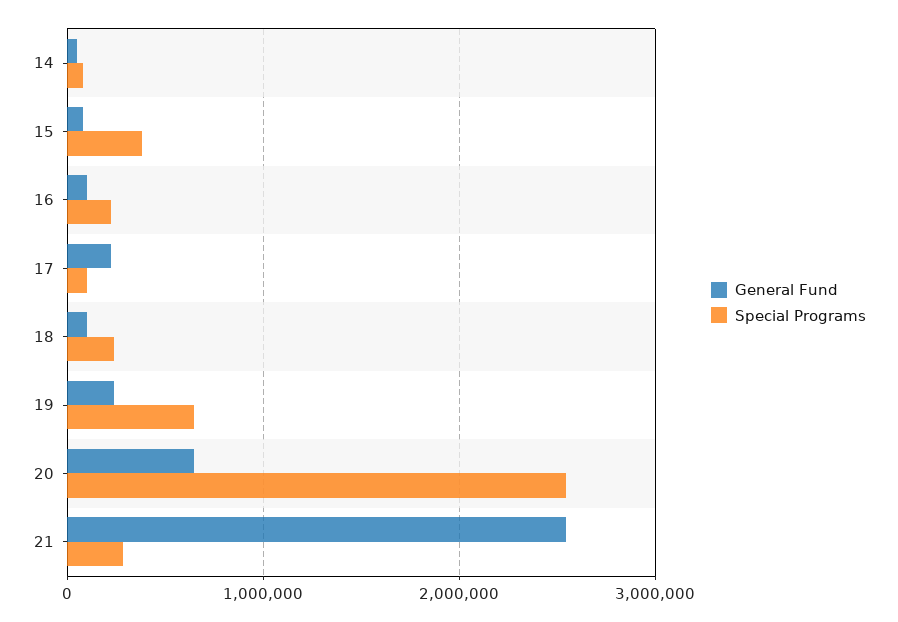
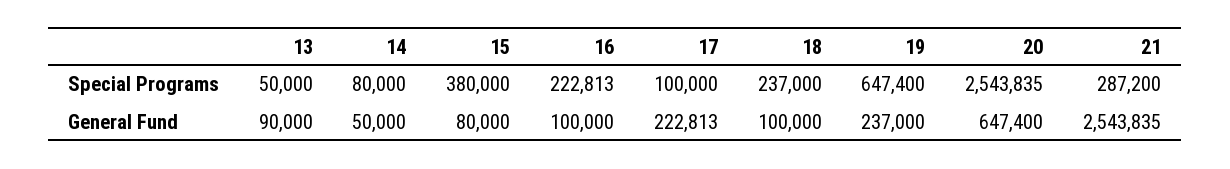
Special Programs, 13: none -> 50000
General Fund, 13: none -> 90000

